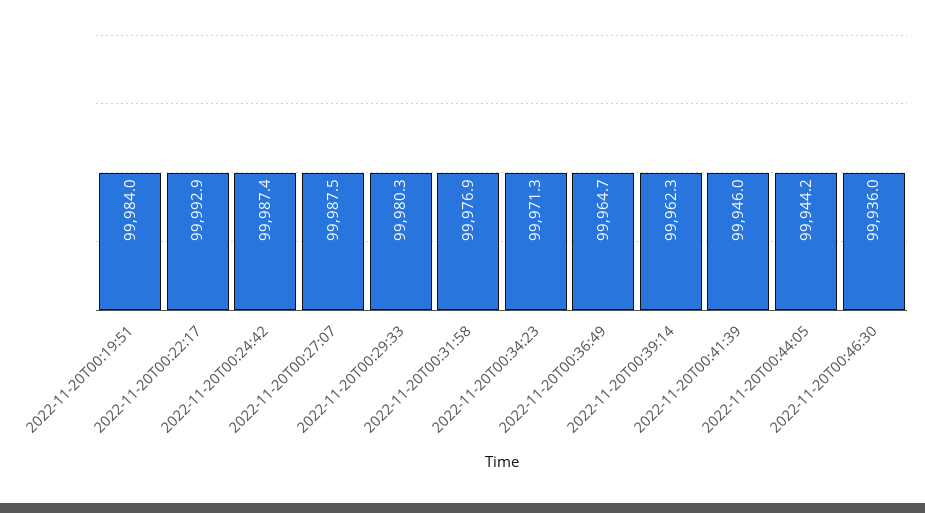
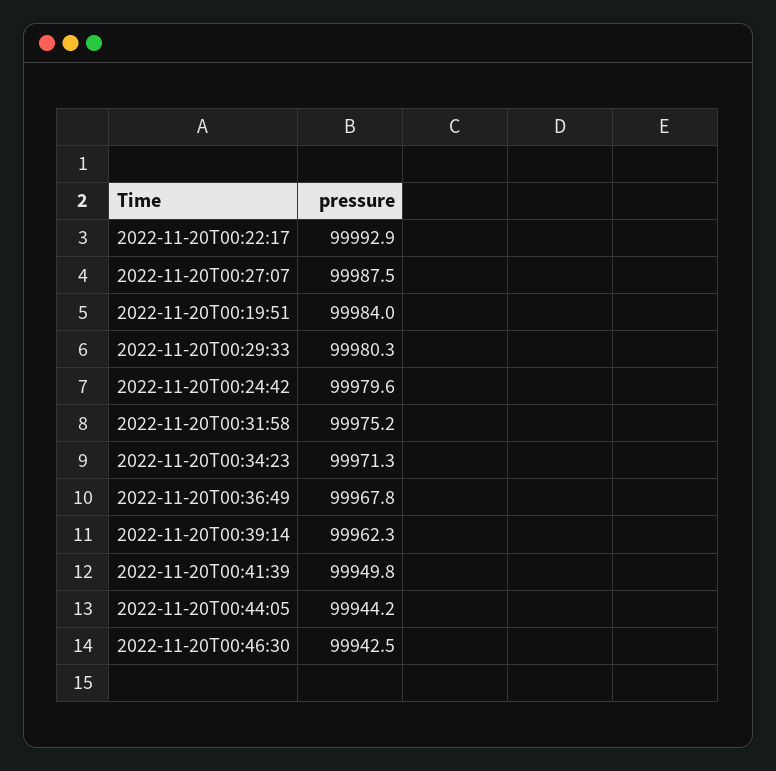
2022-11-20T00:24:42: 99987.4 -> 99979.6
2022-11-20T00:31:58: 99976.9 -> 99975.2
2022-11-20T00:36:49: 99964.7 -> 99967.8
2022-11-20T00:41:39: 99946 -> 99949.8
2022-11-20T00:46:30: 99936 -> 99942.5

